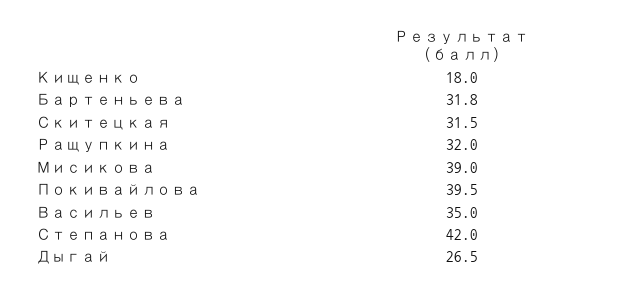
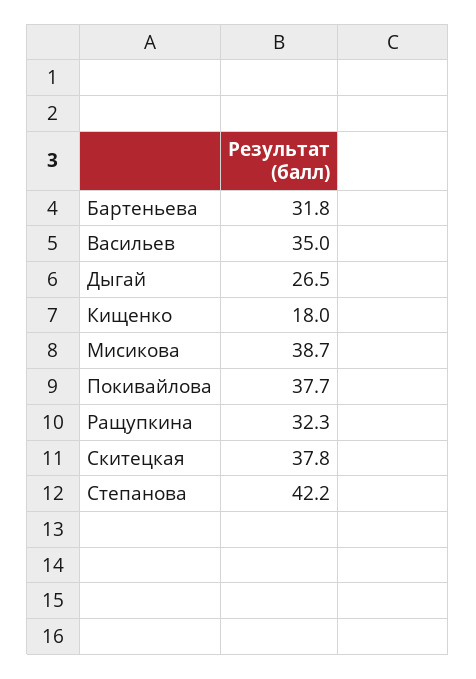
Скитецкая: 31.5 -> 37.8
Ращупкина: 32 -> 32.3
Мисикова: 39 -> 38.7
Покивайлова: 39.5 -> 37.7
Степанова: 42 -> 42.2

